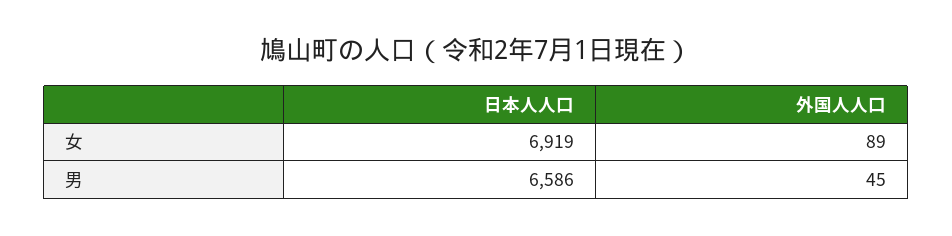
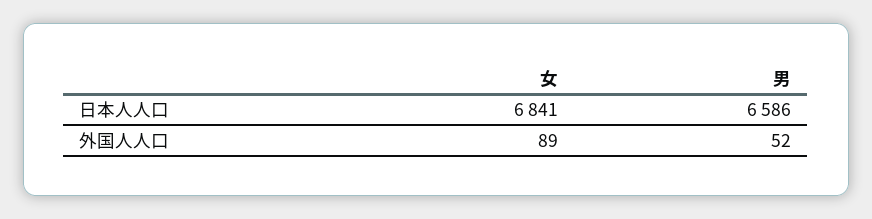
日本人人口, 女: 6919 -> 6841
外国人人口, 男: 45 -> 52

